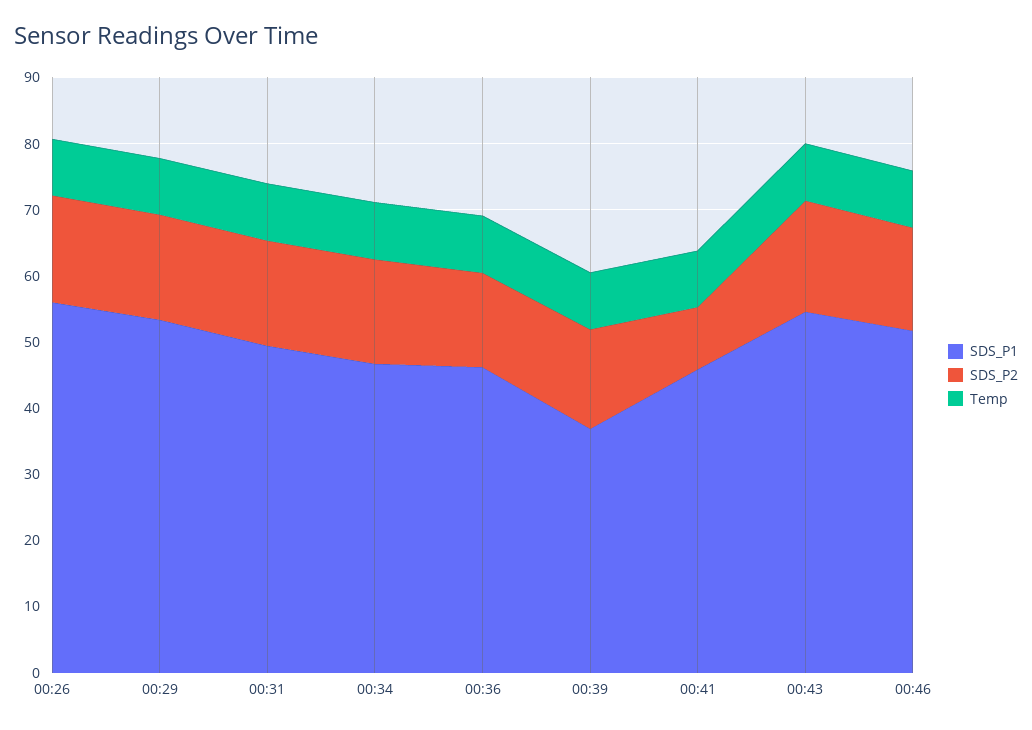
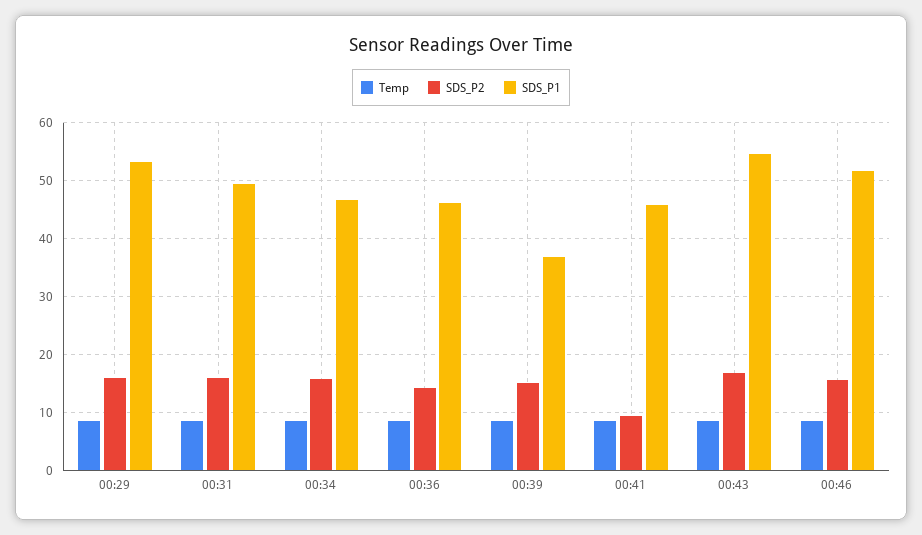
SDS_P1, 00:26: 56 -> none
SDS_P2, 00:26: 16 -> none
Temp, 00:26: 8 -> none

